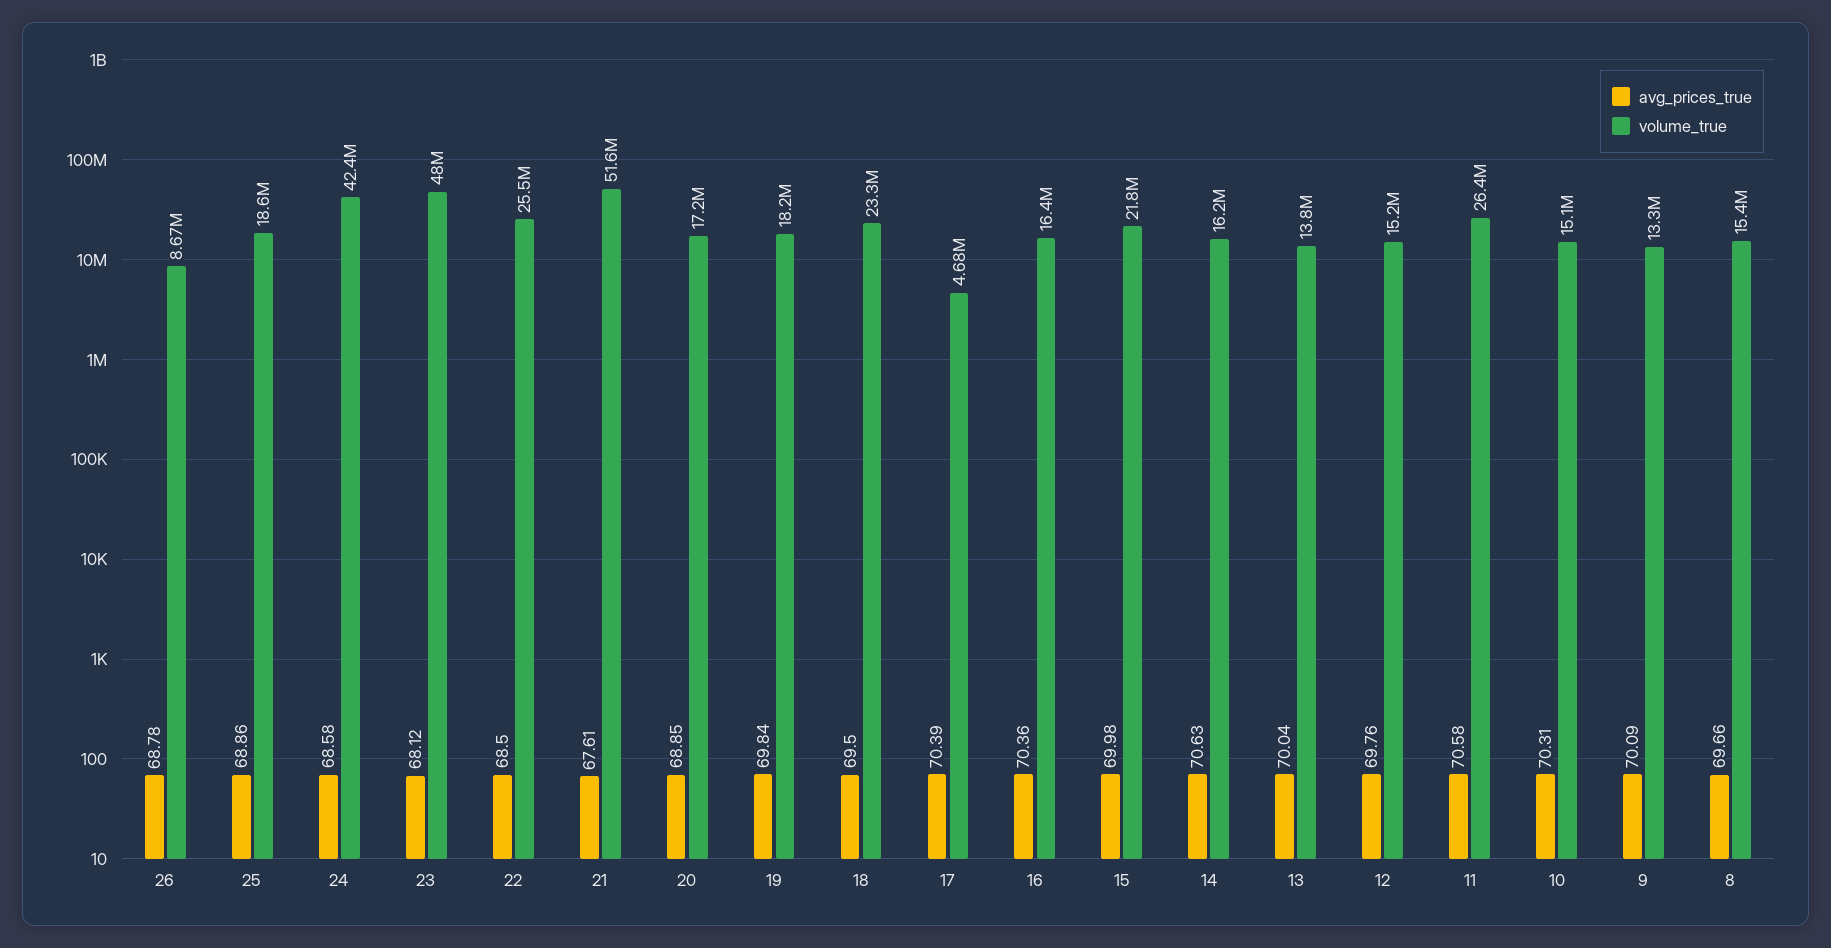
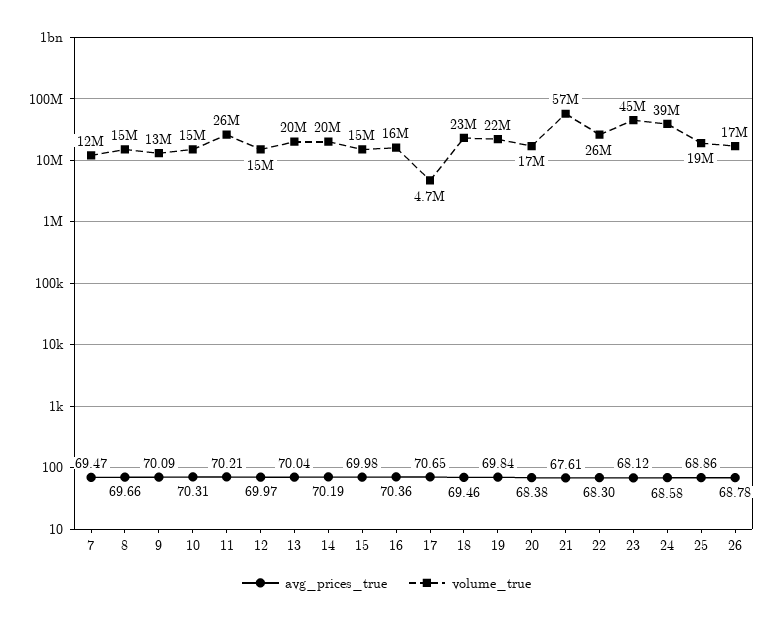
volume_true, 26: 8670000 -> 17000000
volume_true, 24: 42400000 -> 39000000
volume_true, 23: 48000000 -> 45000000
avg_prices_true, 22: 68.5 -> 68.3
volume_true, 21: 51600000 -> 57000000
avg_prices_true, 20: 68.85 -> 68.38
volume_true, 19: 18200000 -> 22000000
avg_prices_true, 18: 69.5 -> 69.46
avg_prices_true, 17: 70.39 -> 70.65
volume_true, 15: 21800000 -> 15000000
avg_prices_true, 14: 70.63 -> 70.19
volume_true, 14: 16200000 -> 20000000
volume_true, 13: 13800000 -> 20000000
avg_prices_true, 12: 69.76 -> 69.97
avg_prices_true, 11: 70.58 -> 70.21
avg_prices_true, 7: none -> 69.47
volume_true, 7: none -> 12000000

